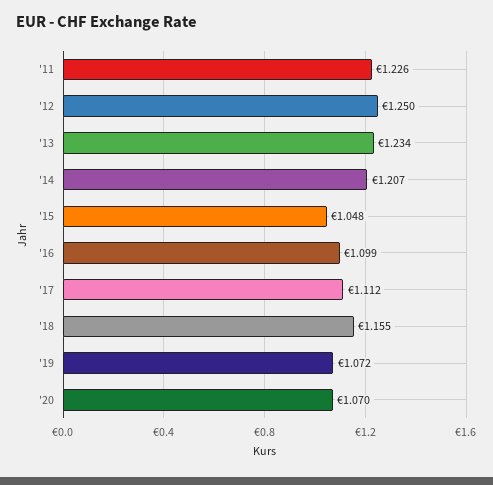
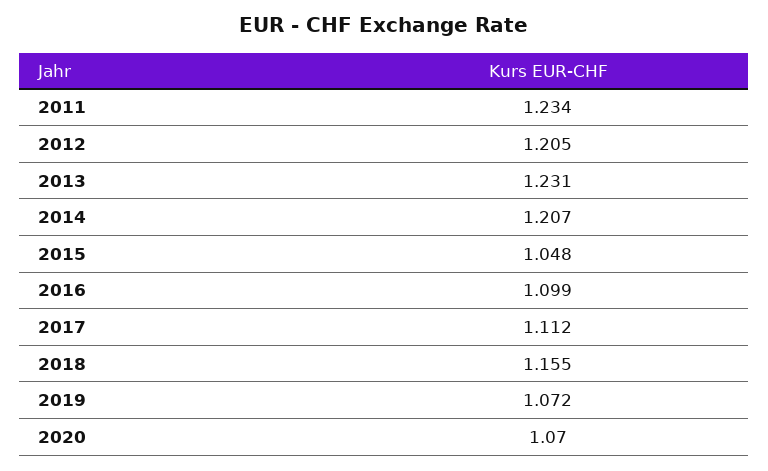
'11: 1.226 -> 1.234
'12: 1.25 -> 1.205
'13: 1.234 -> 1.231

